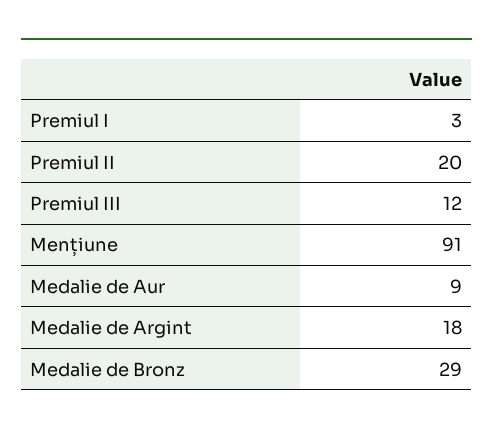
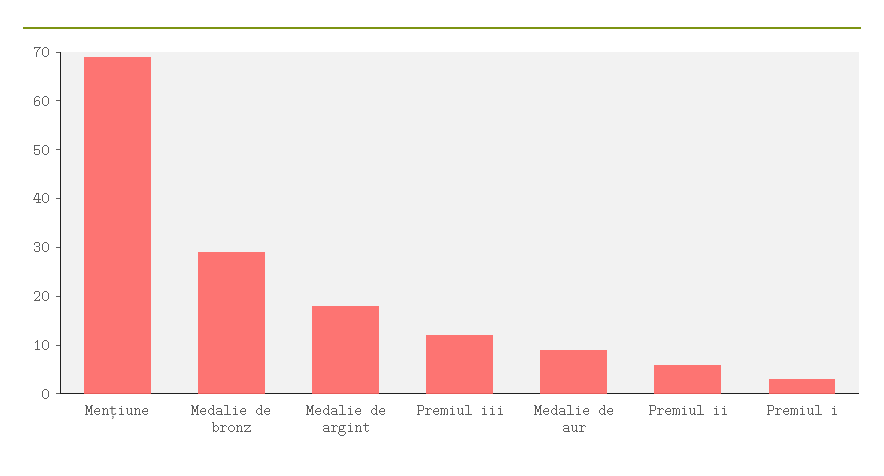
Premiul II: 20 -> 5
Mențiune: 91 -> 70

